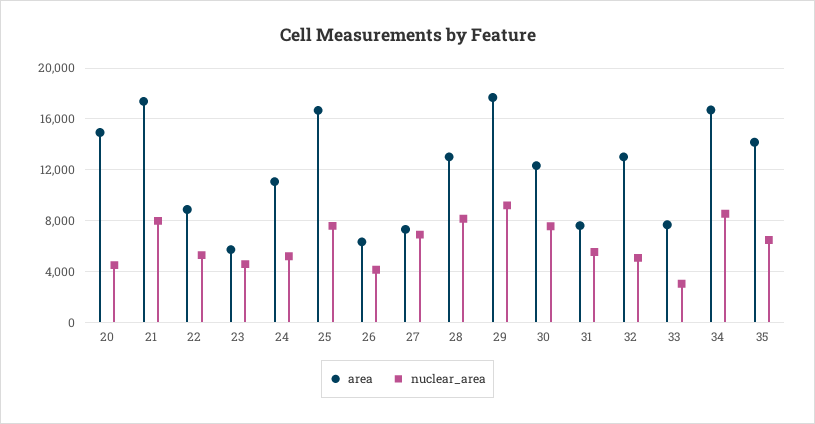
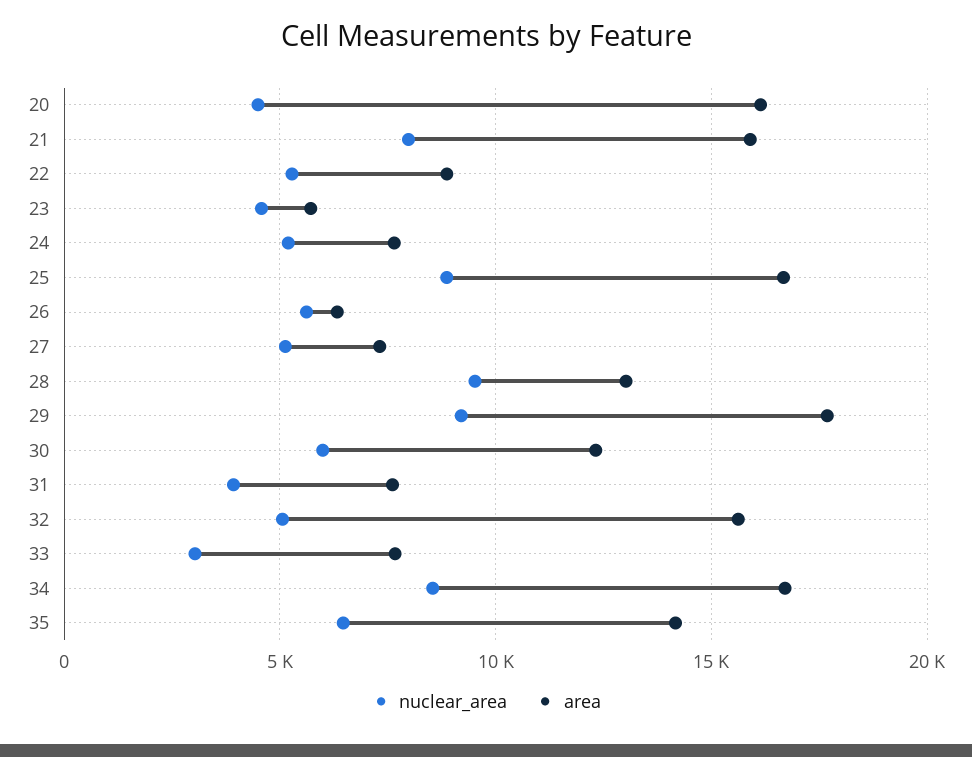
area, 20: 15000 -> 16000
area, 21: 17500 -> 16000
area, 24: 11000 -> 7500
nuclear_area, 25: 7500 -> 9000
nuclear_area, 26: 4000 -> 5500
nuclear_area, 27: 7000 -> 5000
nuclear_area, 28: 8000 -> 9500
nuclear_area, 30: 7500 -> 6000
nuclear_area, 31: 5500 -> 4000
area, 32: 13000 -> 15500

